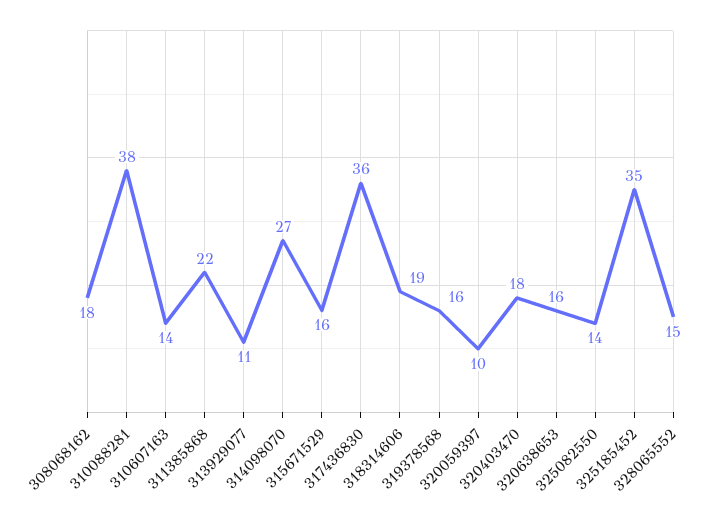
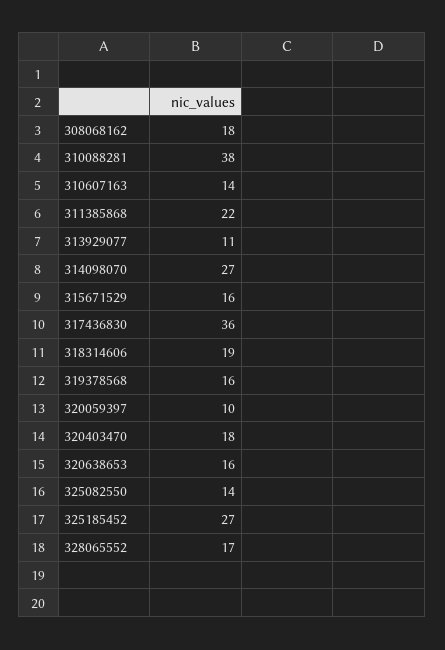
325185452: 35 -> 27
328065552: 15 -> 17

